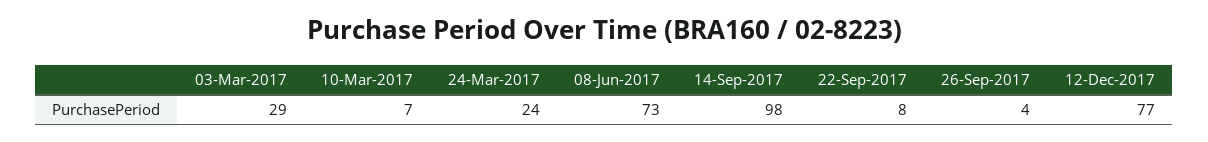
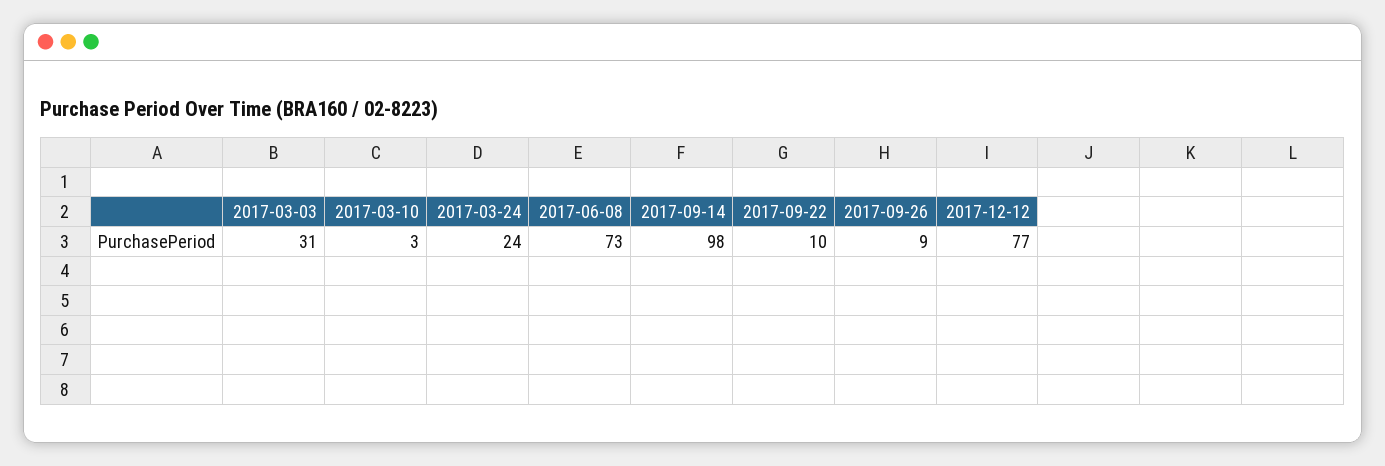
03-Mar-2017: 29 -> 31
10-Mar-2017: 7 -> 3
22-Sep-2017: 8 -> 10
26-Sep-2017: 4 -> 9

